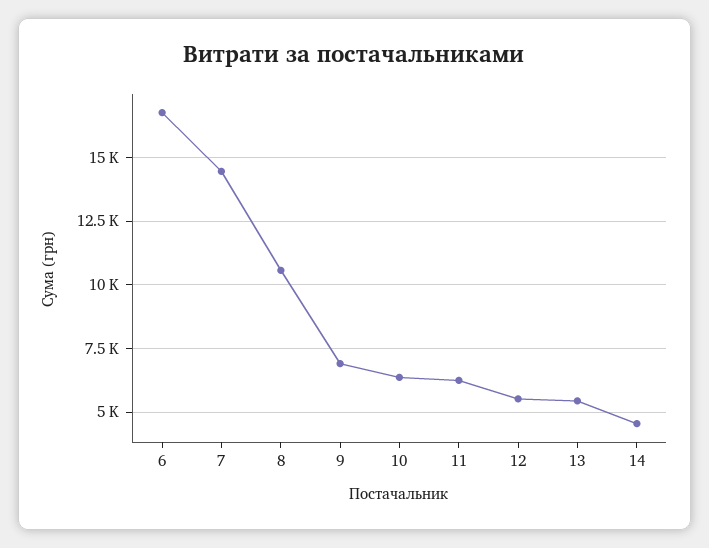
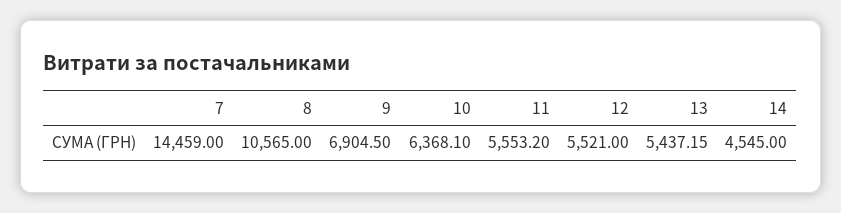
6: 16750 -> none
11: 6250 -> 5553.2

